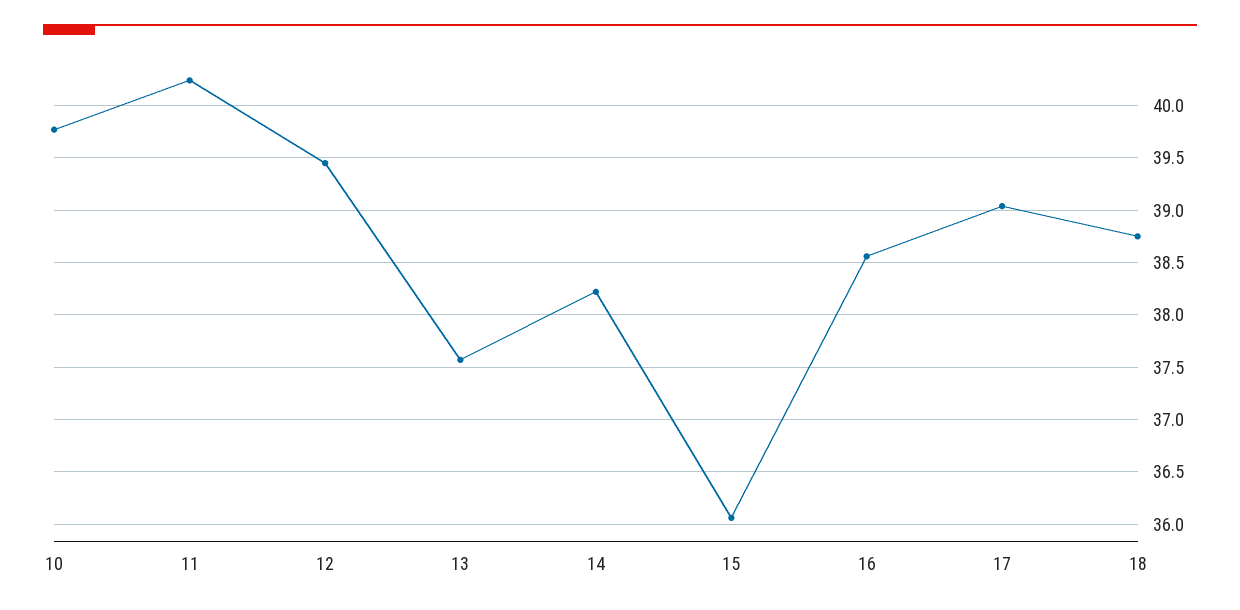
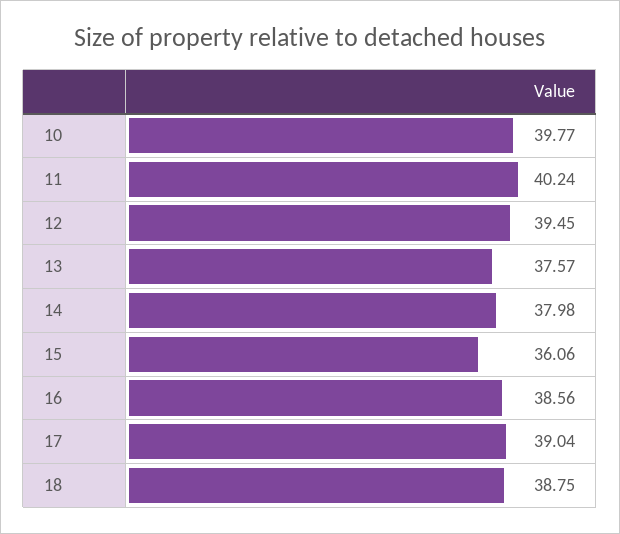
14: 38.2 -> 37.98

